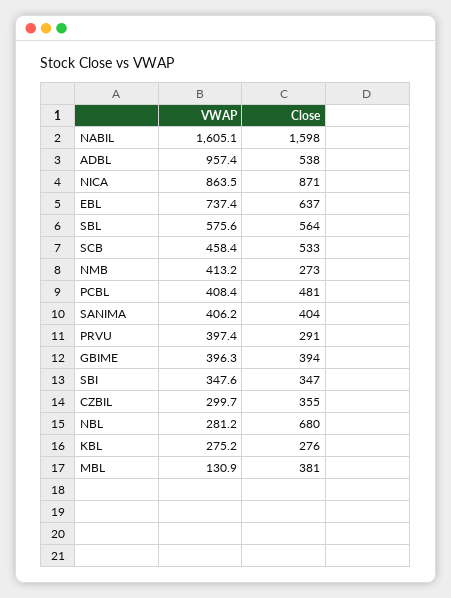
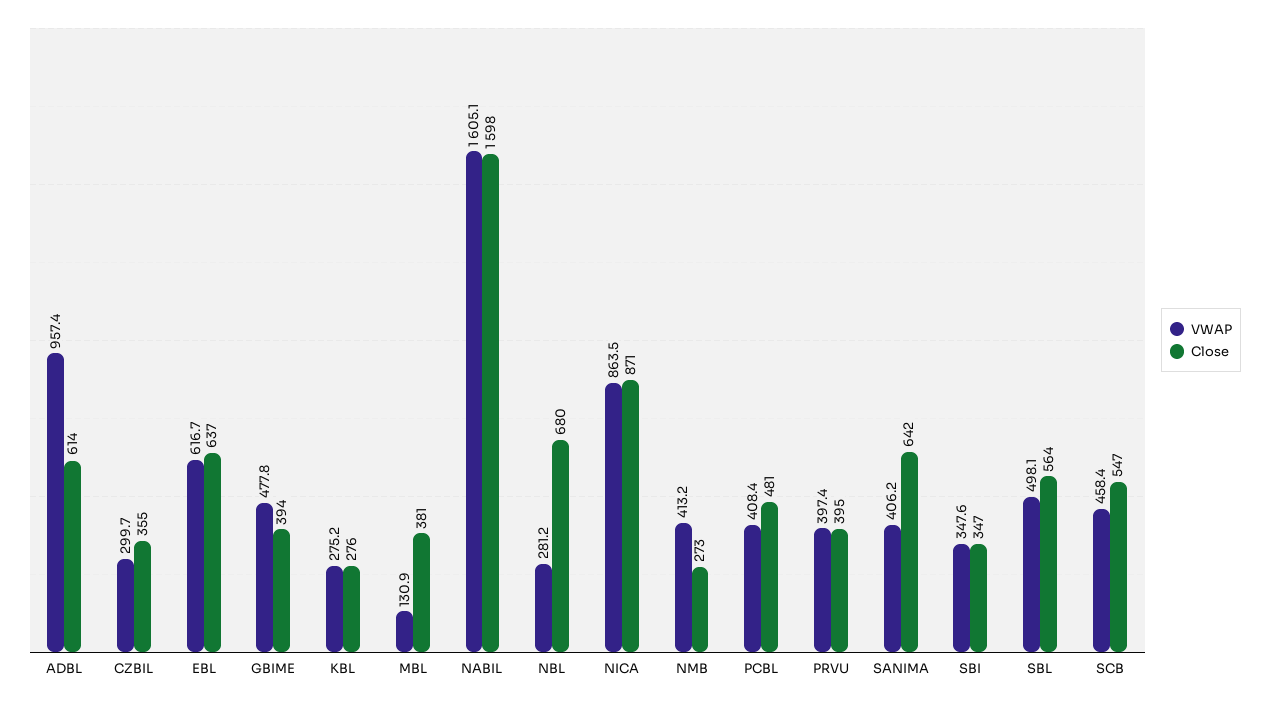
Close, ADBL: 538 -> 614
VWAP, EBL: 737.4 -> 616.7
VWAP, SBL: 575.6 -> 498.1
Close, SCB: 533 -> 547
Close, SANIMA: 404 -> 642
Close, PRVU: 291 -> 395
VWAP, GBIME: 396.3 -> 477.8

